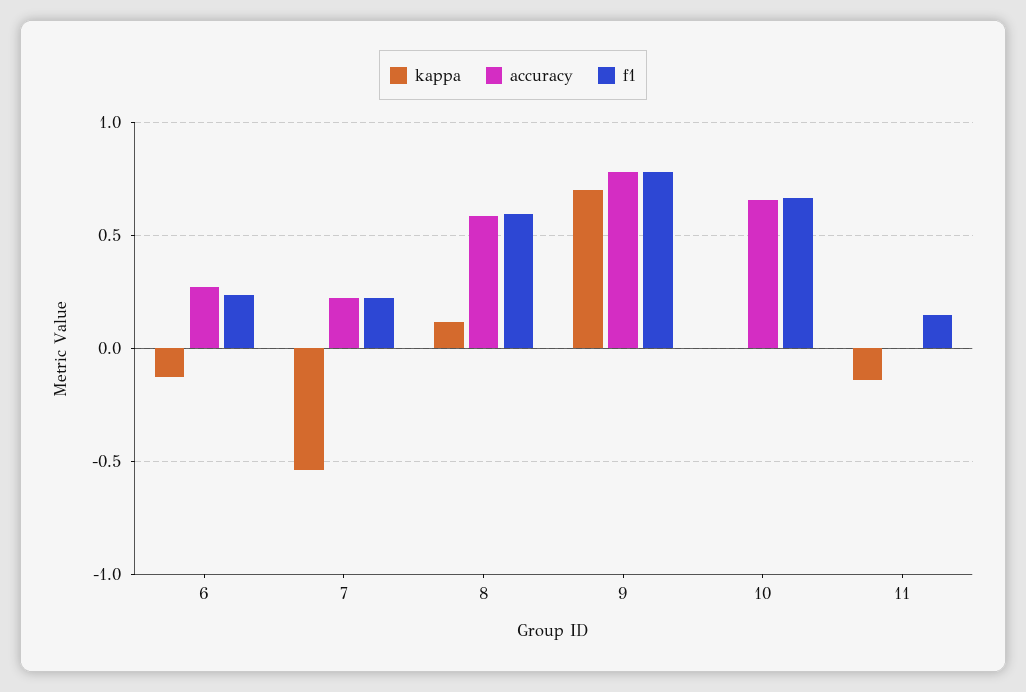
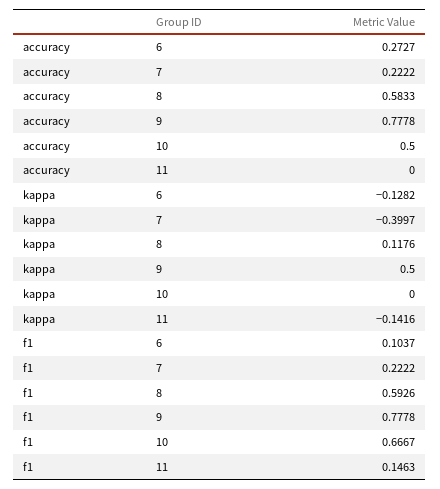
f1, 6: 0.25 -> 0.1037
kappa, 7: -0.55 -> -0.3997
kappa, 9: 0.7 -> 0.5
accuracy, 10: 0.65 -> 0.5

